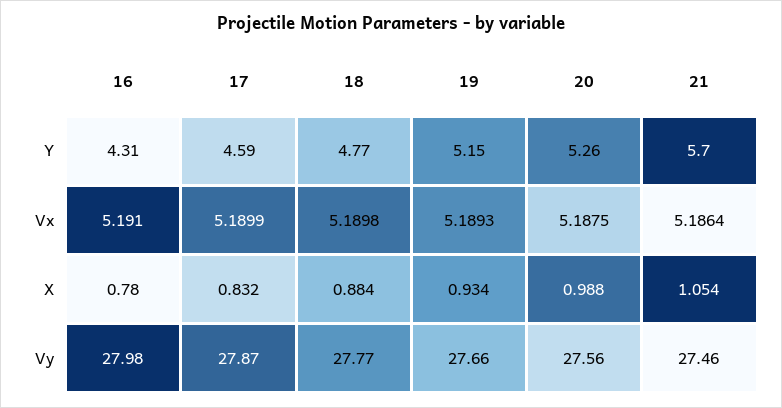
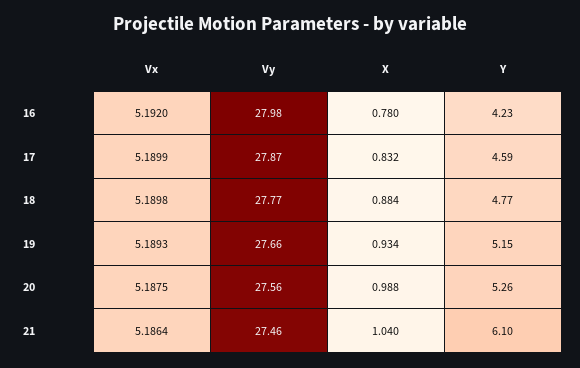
16, Y: 4.31 -> 4.23
21, Y: 5.7 -> 6.1
16, Vx: 5.191 -> 5.192
21, X: 1.054 -> 1.04

